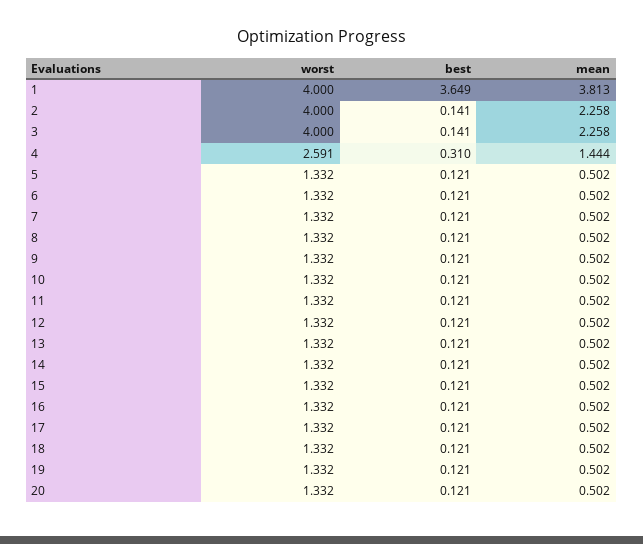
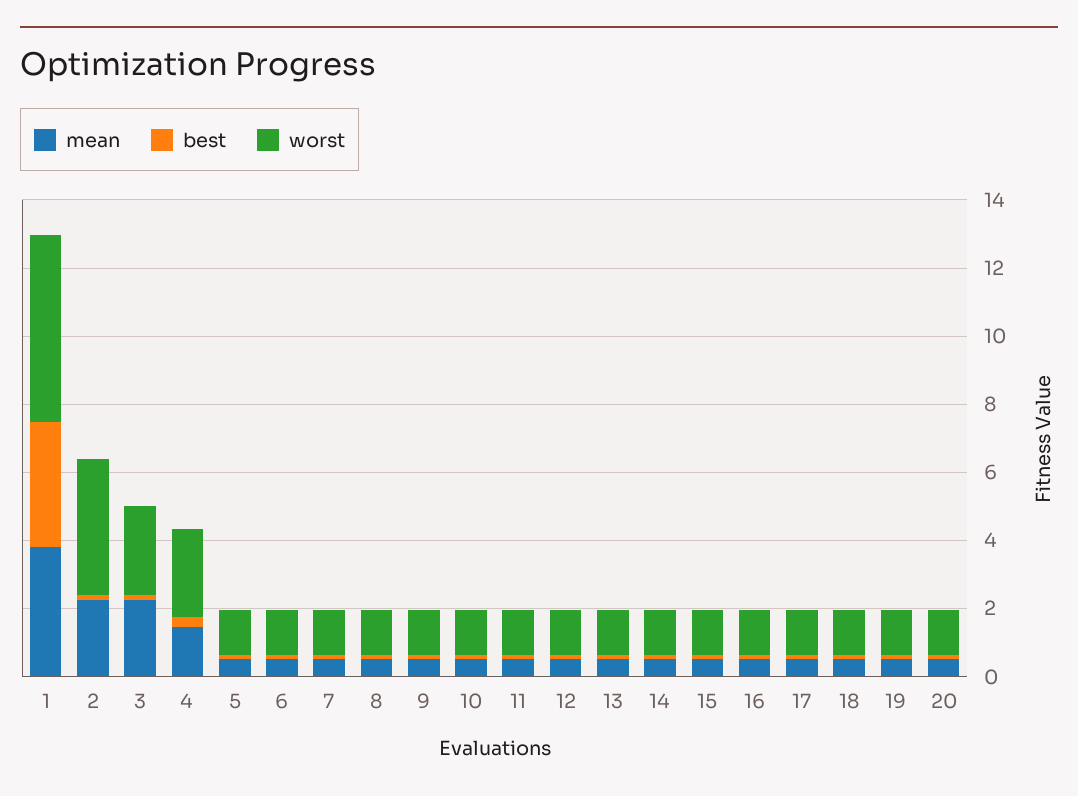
worst, 1: 4 -> 5.5
worst, 3: 4 -> 2.5

